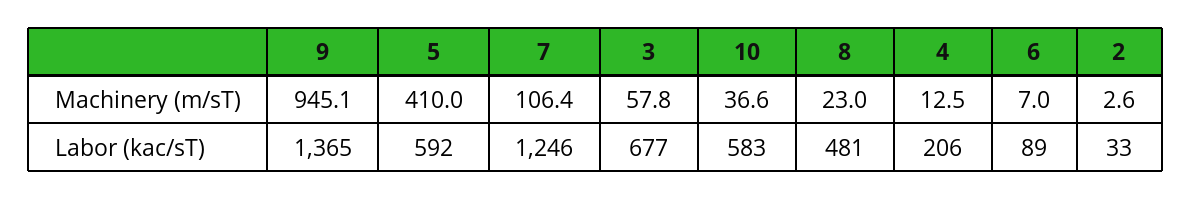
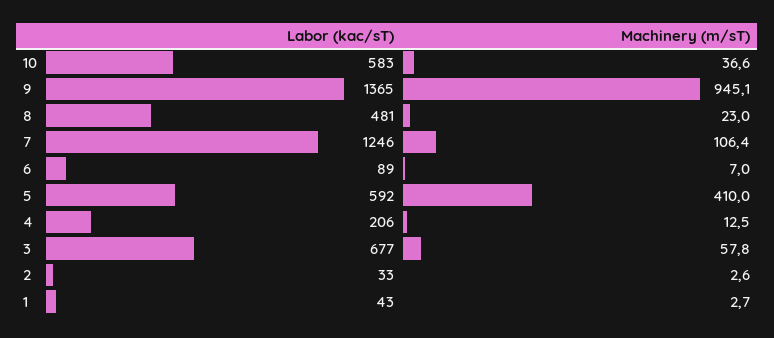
1, Labor (kac/sT): none -> 43
1, Machinery (m/sT): none -> 2.7

